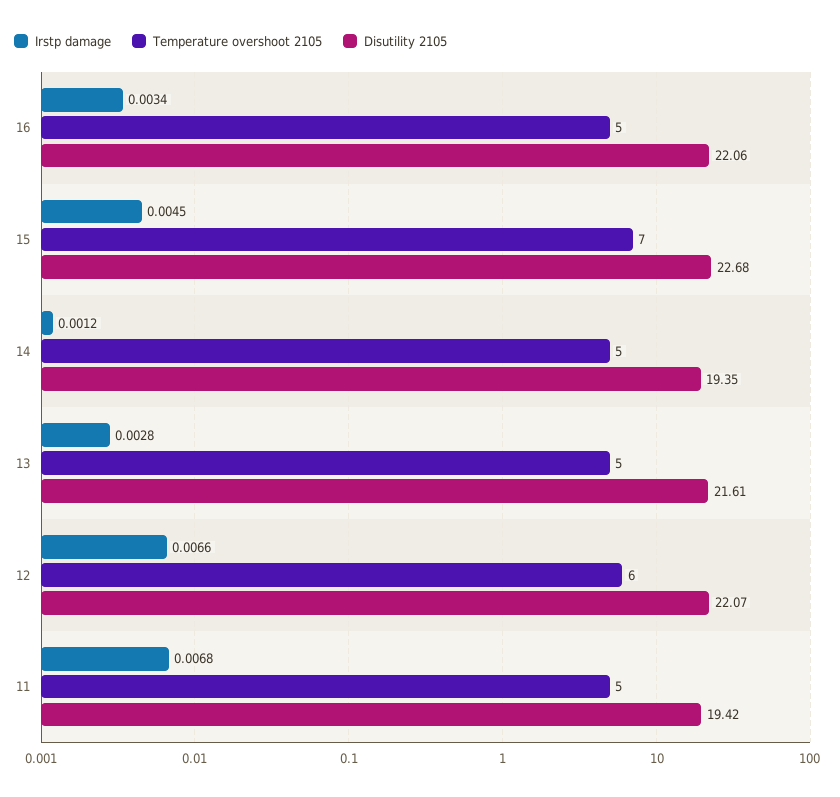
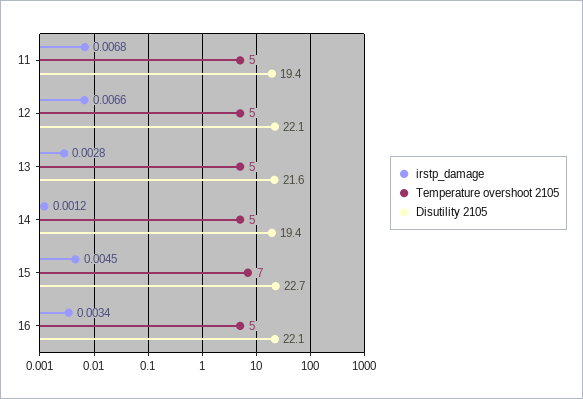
Temperature overshoot 2105, 12: 6 -> 5

